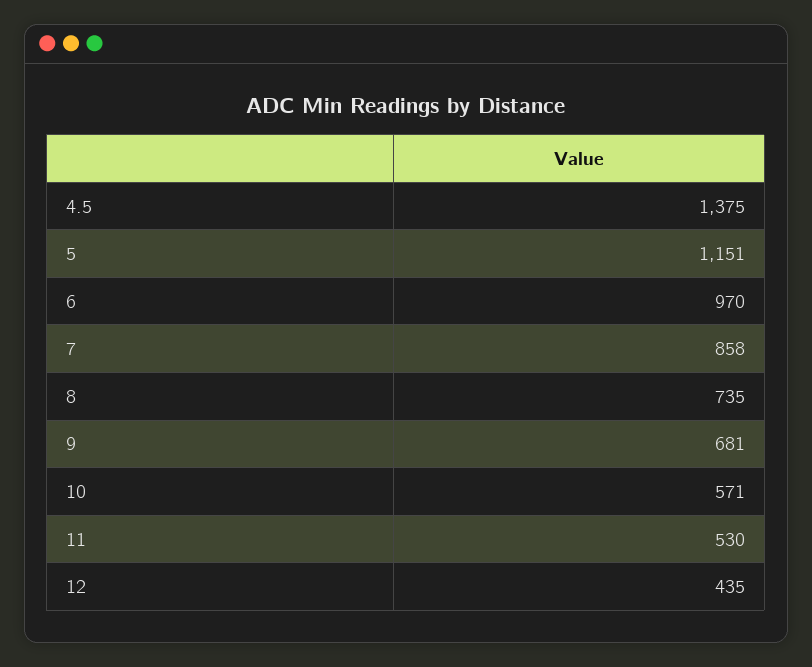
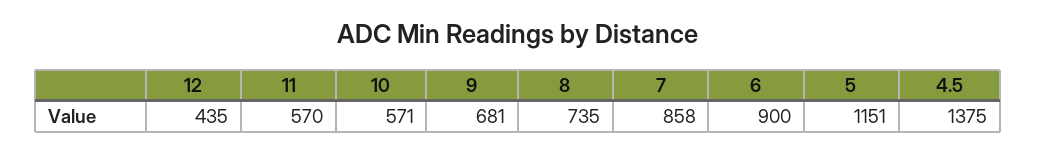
6: 970 -> 900
11: 530 -> 570

